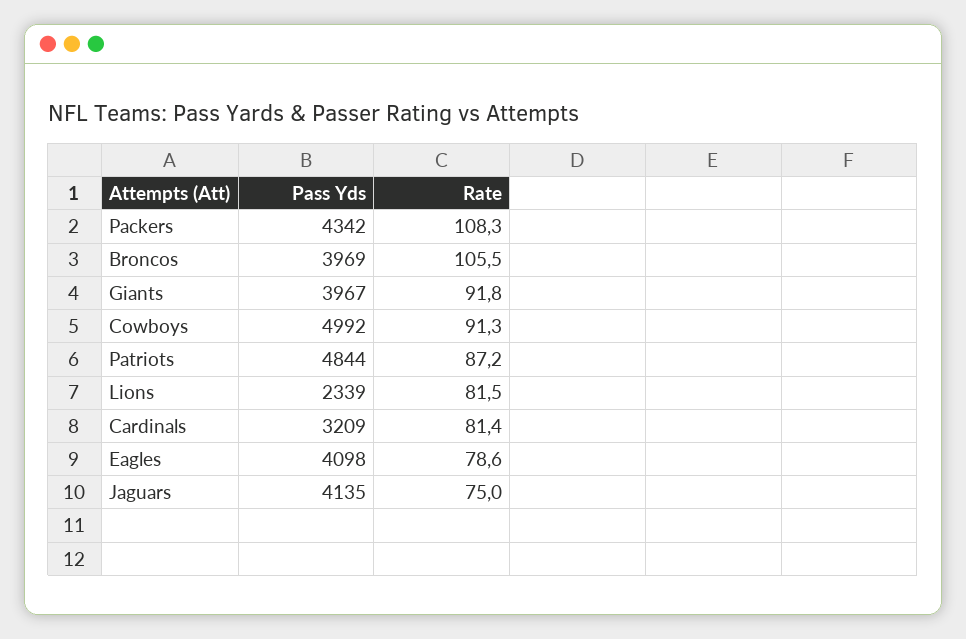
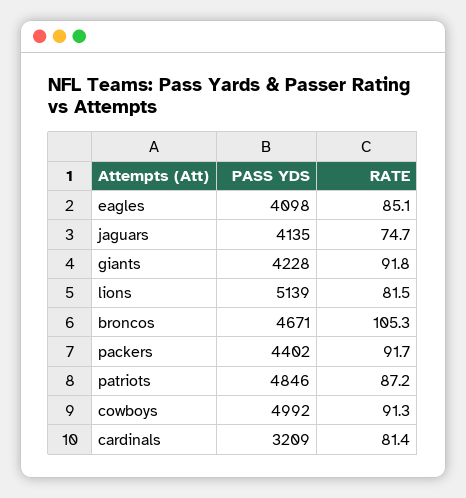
Pass Yds, Packers: 4342 -> 4402
Rate, Packers: 108.3 -> 91.7
Pass Yds, Broncos: 3969 -> 4671
Rate, Broncos: 105.5 -> 105.3
Pass Yds, Giants: 3967 -> 4228
Pass Yds, Patriots: 4844 -> 4846
Pass Yds, Lions: 2339 -> 5139
Rate, Eagles: 78.6 -> 85.1
Rate, Jaguars: 75 -> 74.7

